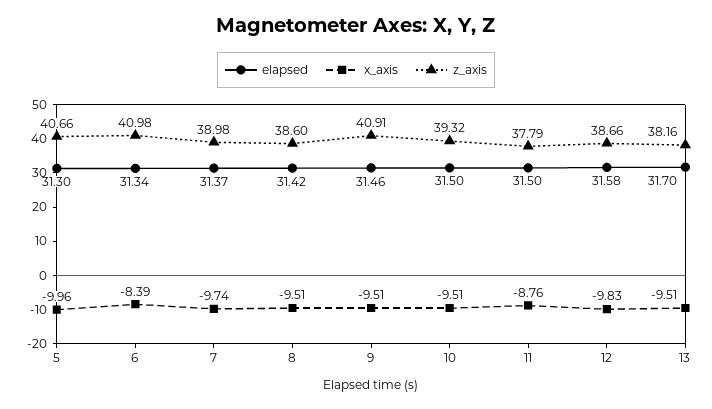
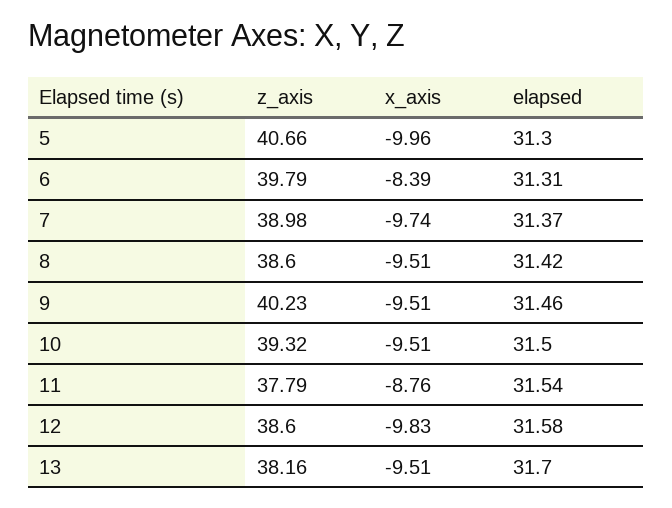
elapsed, 6: 31.34 -> 31.31
z_axis, 6: 40.98 -> 39.79
z_axis, 9: 40.91 -> 40.23
elapsed, 11: 31.5 -> 31.54
z_axis, 12: 38.66 -> 38.6

